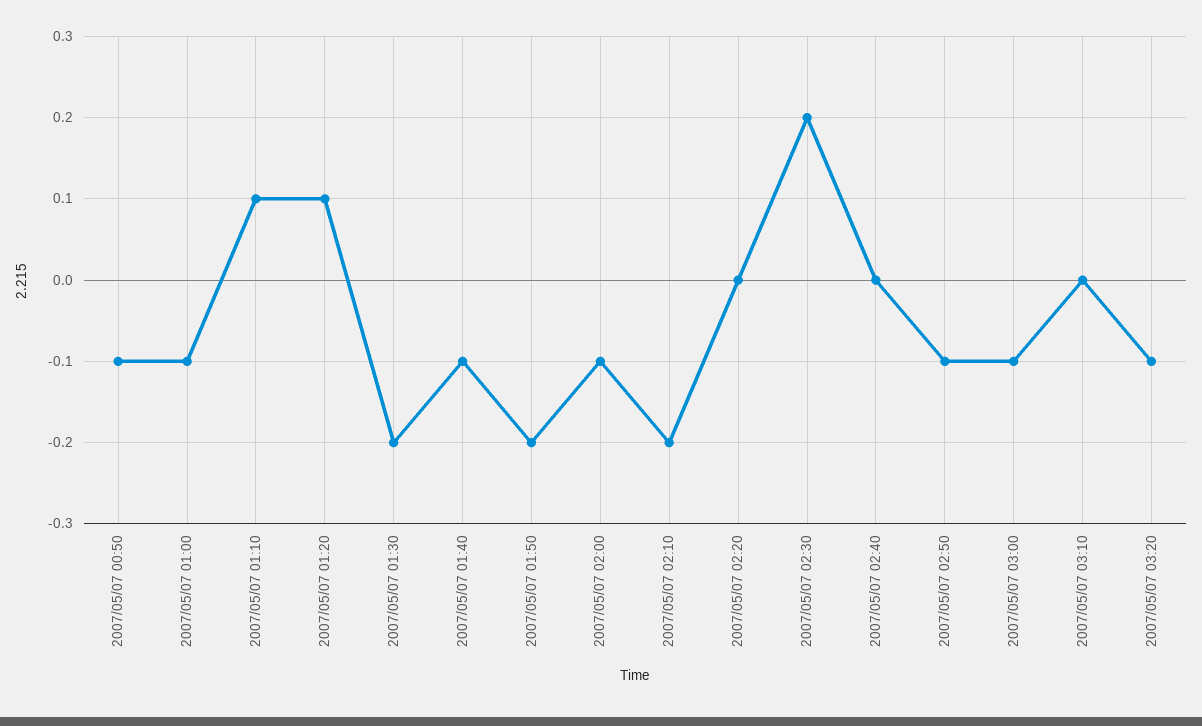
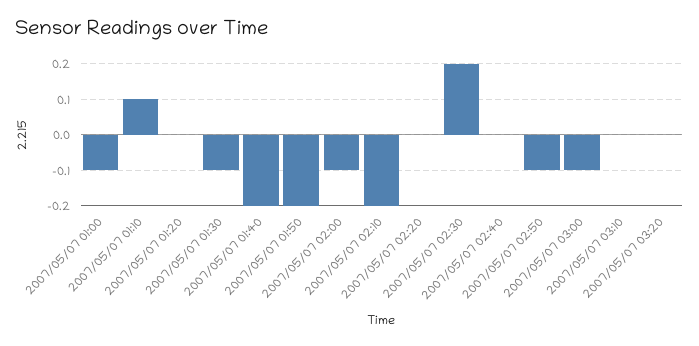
2007/05/07 00:50: -0.1 -> none
2007/05/07 01:20: 0.1 -> 0
2007/05/07 01:30: -0.2 -> -0.1
2007/05/07 01:40: -0.1 -> -0.2
2007/05/07 03:20: -0.1 -> 0

